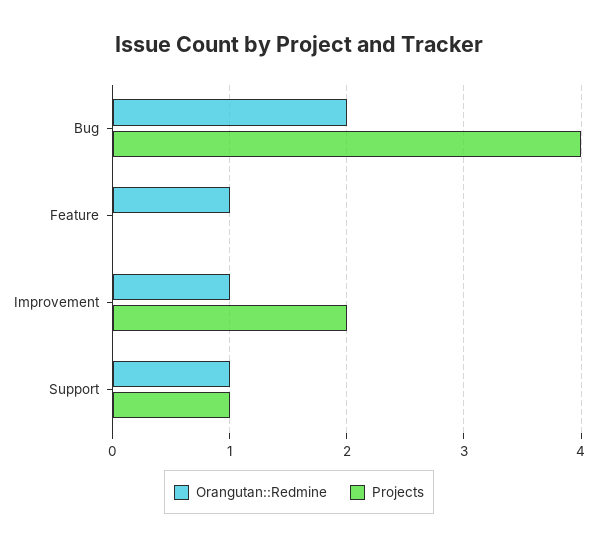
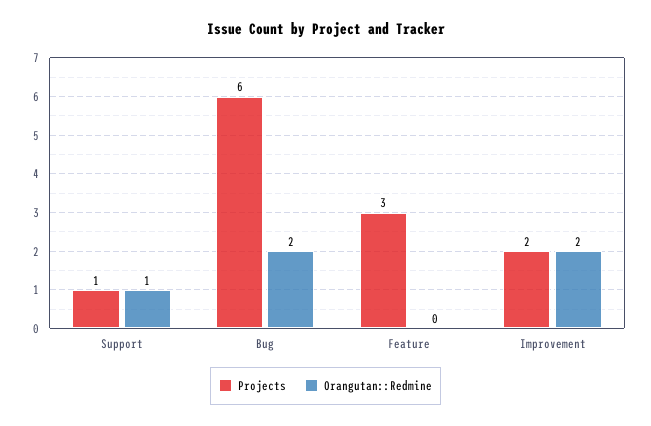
Projects, Bug: 4 -> 6
Orangutan::Redmine, Feature: 1 -> 0
Projects, Feature: 0 -> 3
Orangutan::Redmine, Improvement: 1 -> 2

